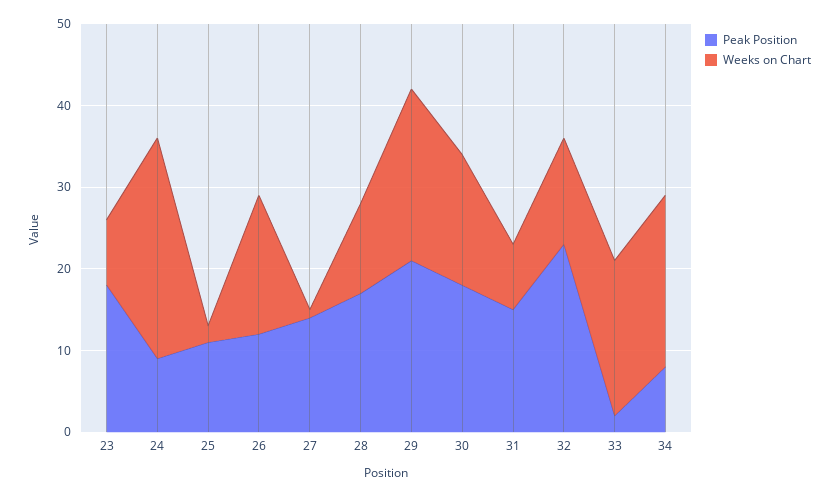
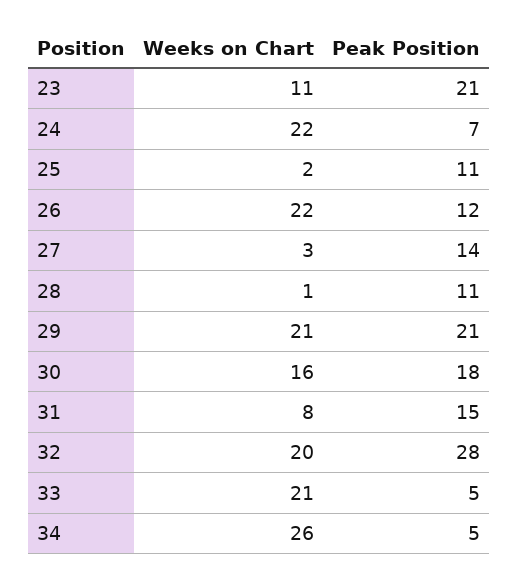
Peak Position, 23: 18 -> 21
Weeks on Chart, 23: 8 -> 11
Peak Position, 24: 9 -> 7
Weeks on Chart, 24: 27 -> 22
Weeks on Chart, 26: 17 -> 22
Weeks on Chart, 27: 1 -> 3
Peak Position, 28: 17 -> 11
Weeks on Chart, 28: 11 -> 1
Peak Position, 32: 23 -> 28
Weeks on Chart, 32: 13 -> 20
Peak Position, 33: 2 -> 5
Weeks on Chart, 33: 19 -> 21
Peak Position, 34: 8 -> 5
Weeks on Chart, 34: 21 -> 26

